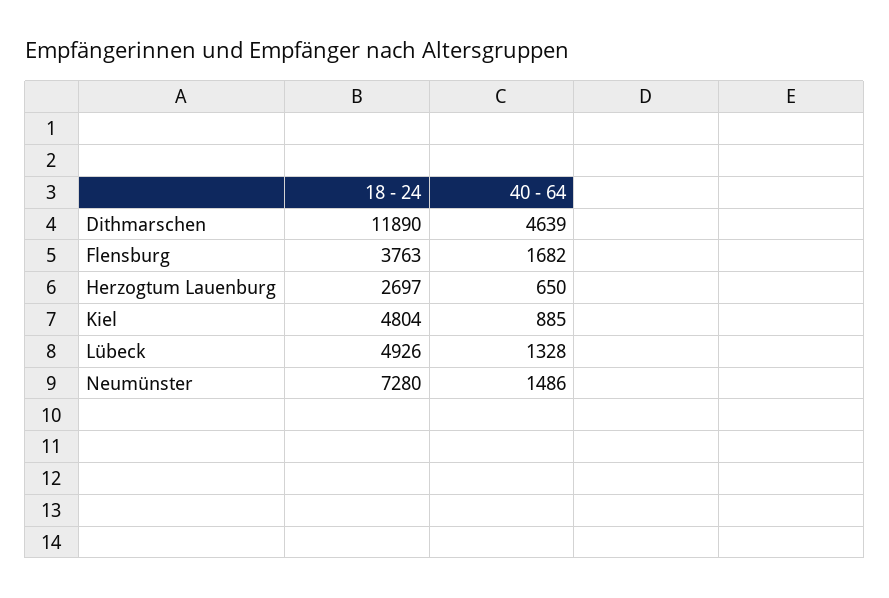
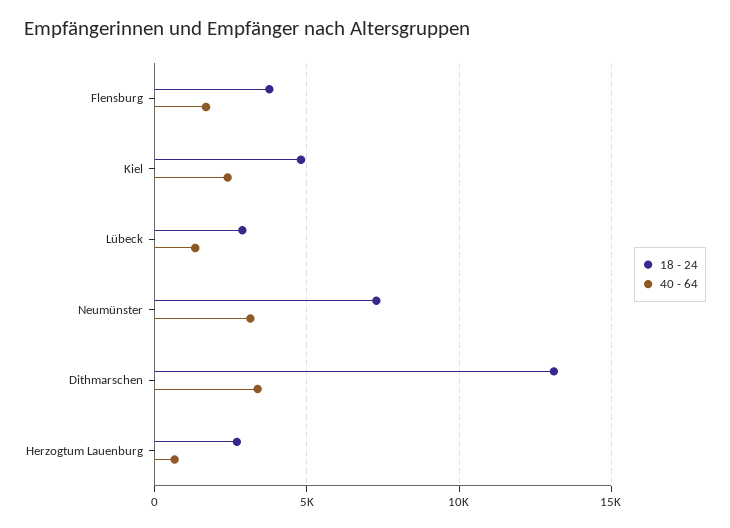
18 - 24, Dithmarschen: 11890 -> 13000
40 - 64, Dithmarschen: 4639 -> 3500
40 - 64, Kiel: 885 -> 2500
18 - 24, Lübeck: 4926 -> 3000
40 - 64, Neumünster: 1486 -> 3000

